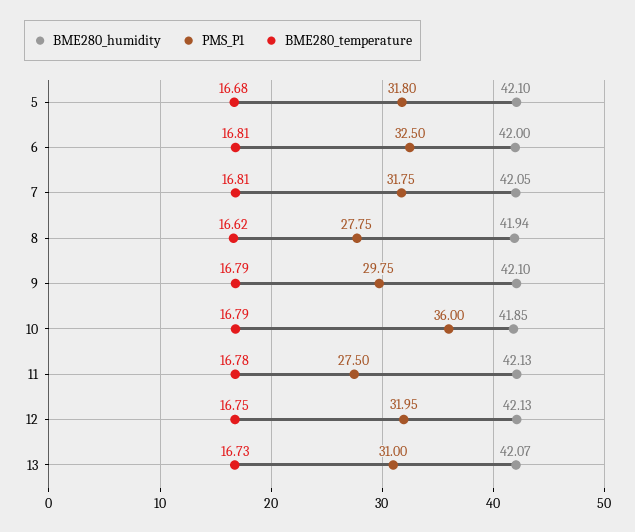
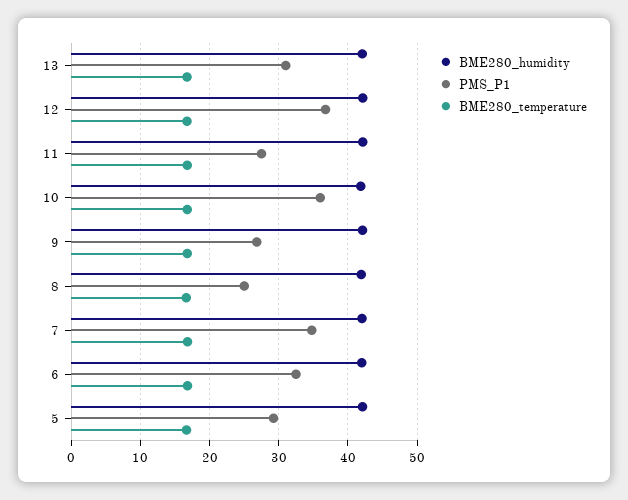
PMS_P1, 5: 31.8 -> 29
PMS_P1, 7: 31.75 -> 35
PMS_P1, 8: 27.75 -> 25
PMS_P1, 9: 29.75 -> 27
PMS_P1, 12: 31.95 -> 37

